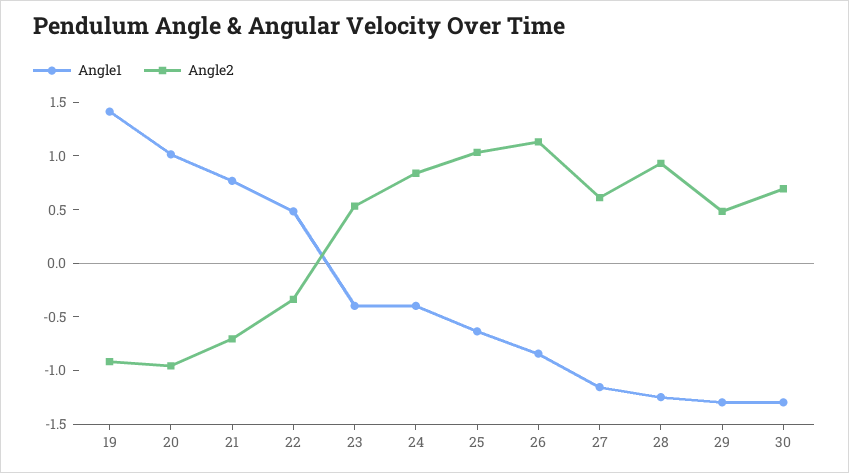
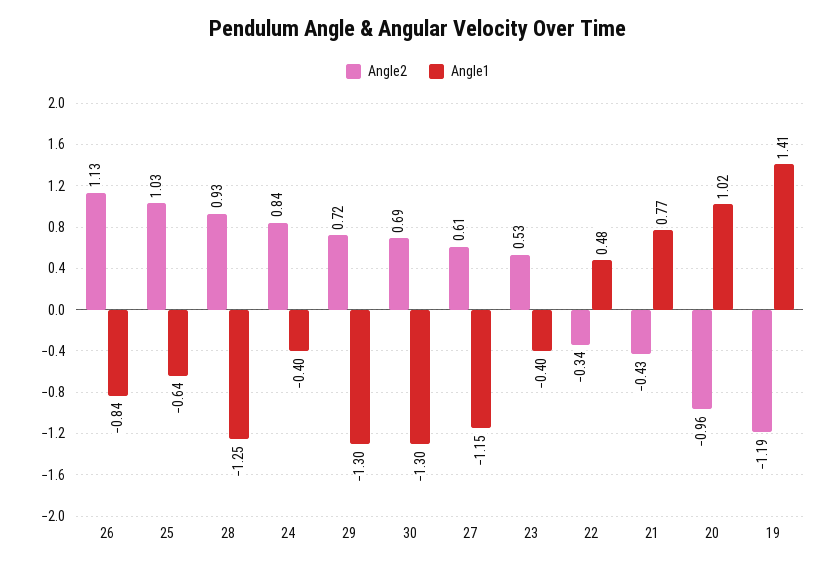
Angle2, 19: -0.9 -> -1.19
Angle2, 21: -0.7 -> -0.43
Angle2, 29: 0.5 -> 0.72

